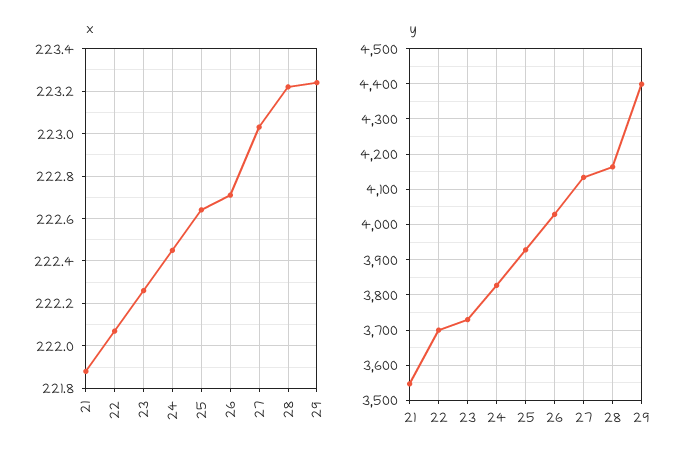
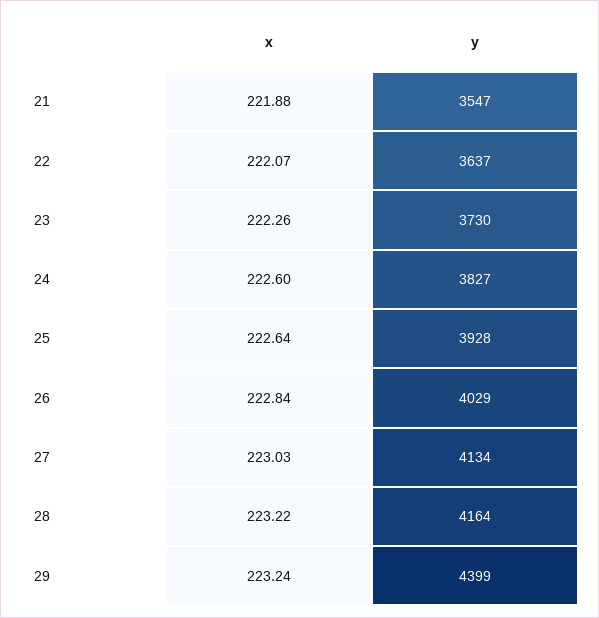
x, 24: 222.45 -> 222.6
x, 26: 222.7 -> 222.84
y, 22: 3700 -> 3637

